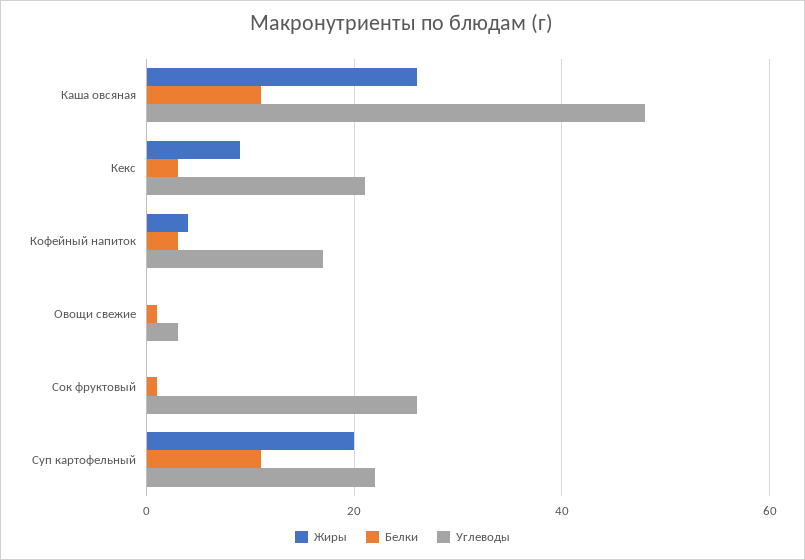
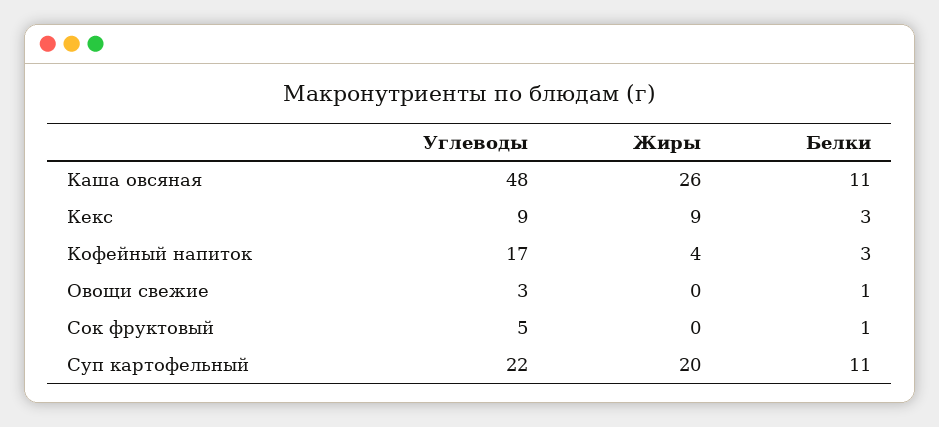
Углеводы, Кекс: 20 -> 9
Углеводы, Сок фруктовый: 25 -> 5

